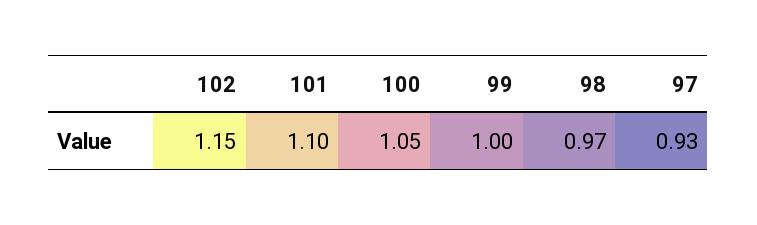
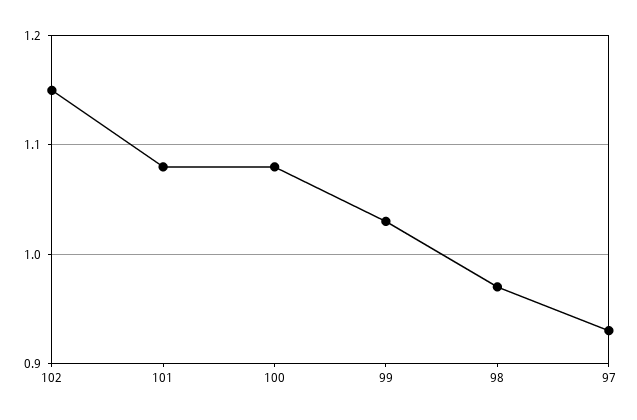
101: 1.1 -> 1.08
100: 1.05 -> 1.08
99: 1 -> 1.03

